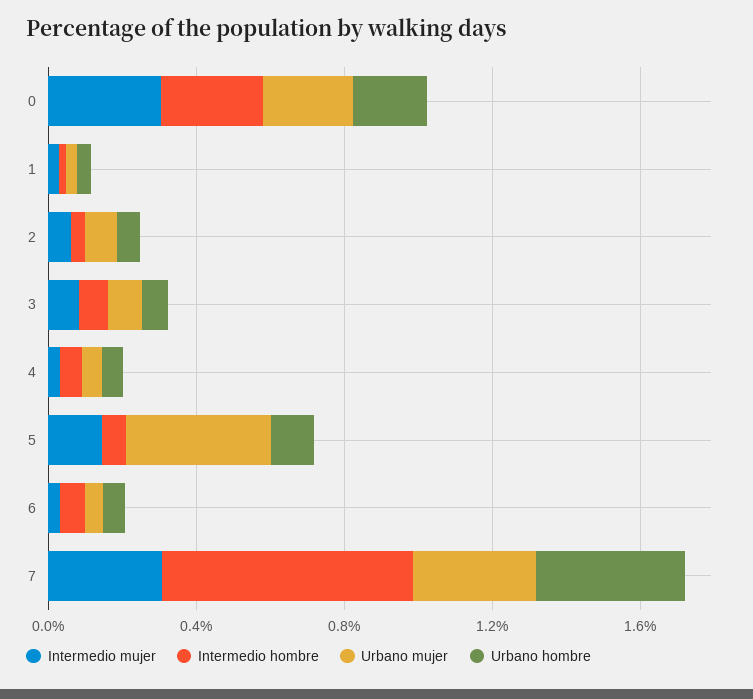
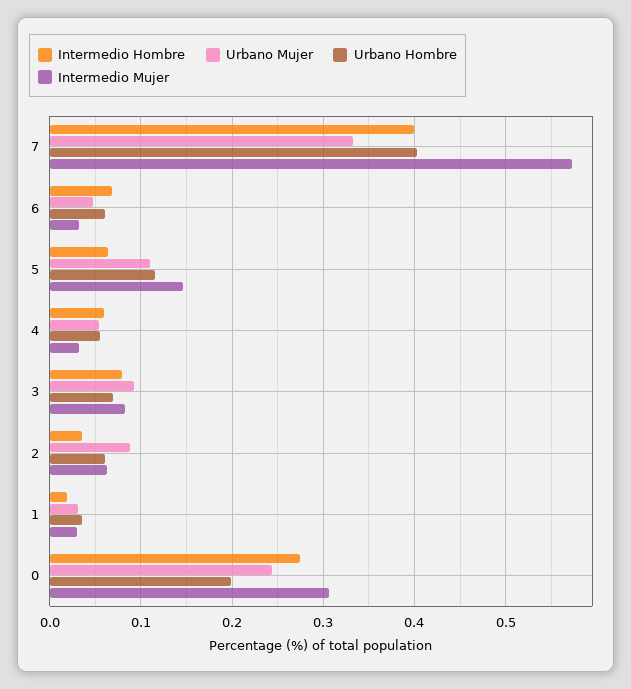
Urbano mujer, 5: 0.4 -> 0.11
Intermedio mujer, 7: 0.3 -> 0.57
Intermedio hombre, 7: 0.7 -> 0.4

